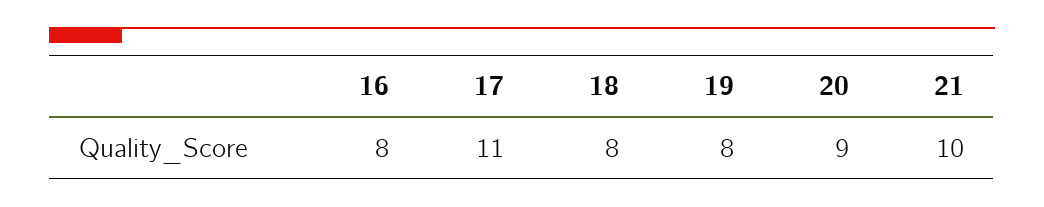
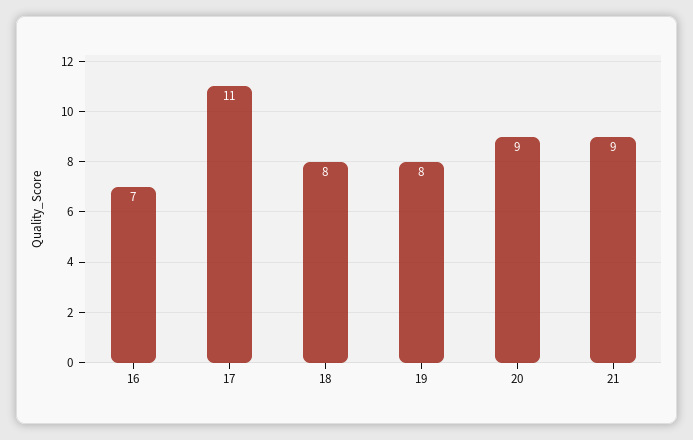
16: 8 -> 7
21: 10 -> 9

